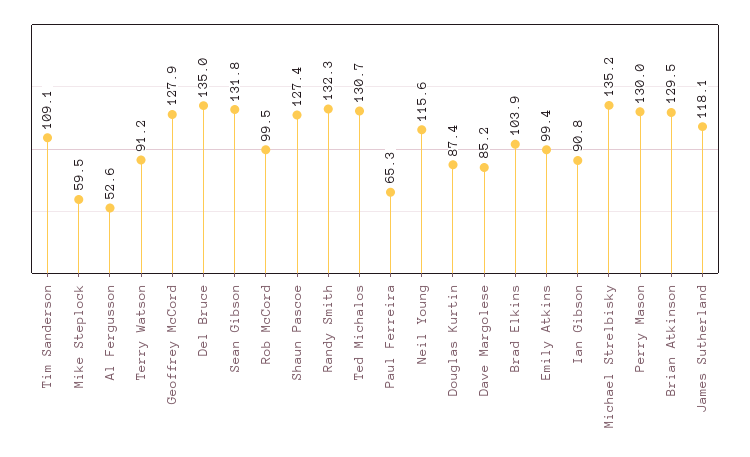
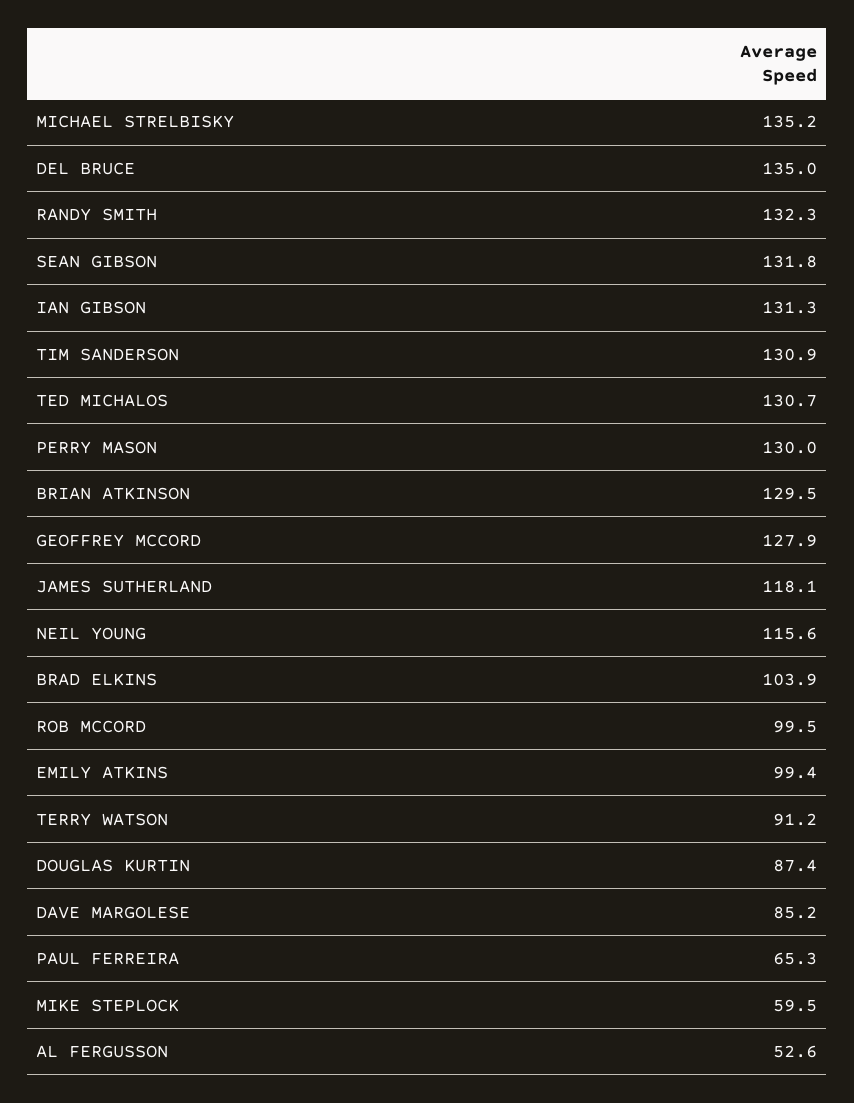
Tim Sanderson: 109.1 -> 130.9
Shaun Pascoe: 127.4 -> none
Ian Gibson: 90.8 -> 131.3

